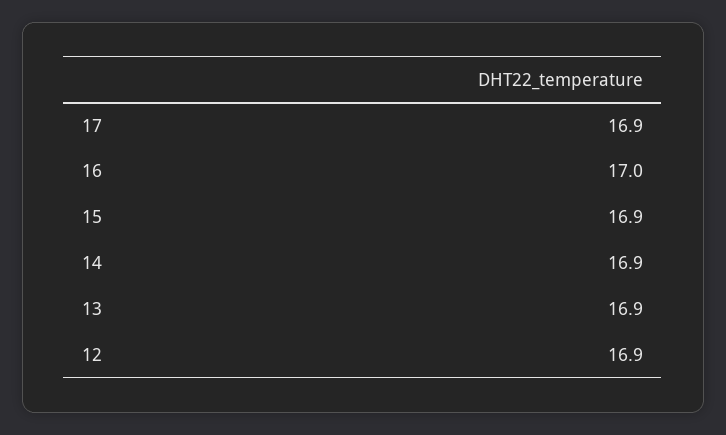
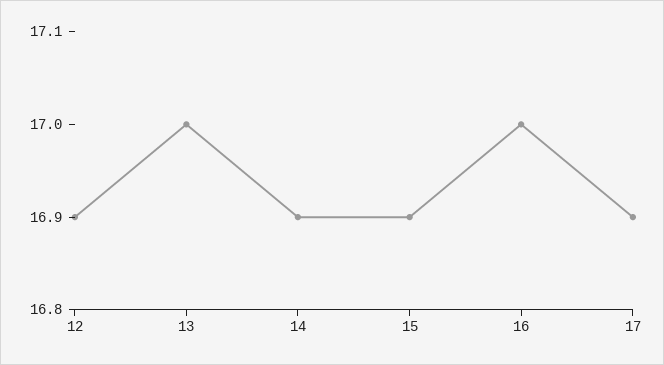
13: 16.9 -> 17

